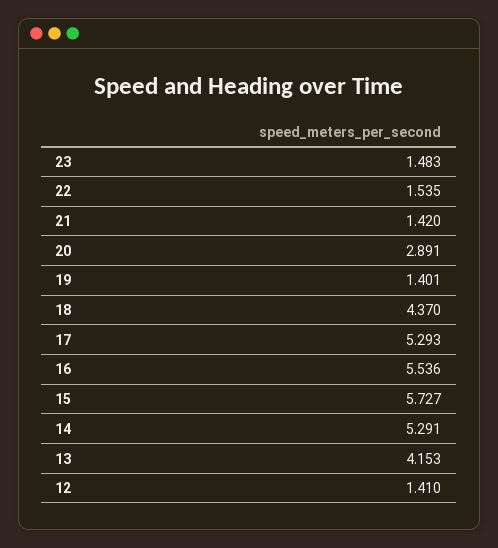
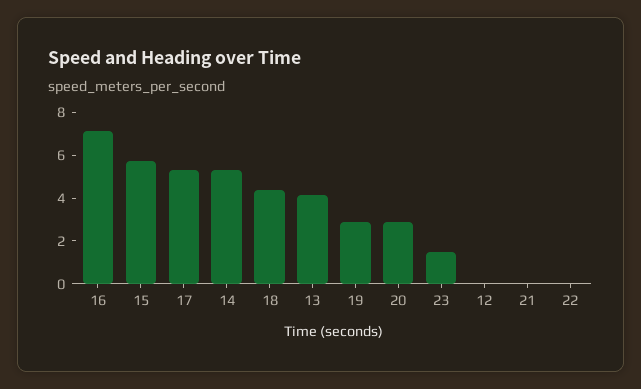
22: 1.535 -> 0
21: 1.42 -> 0
19: 1.401 -> 3
16: 5.536 -> 7
12: 1.41 -> 0

